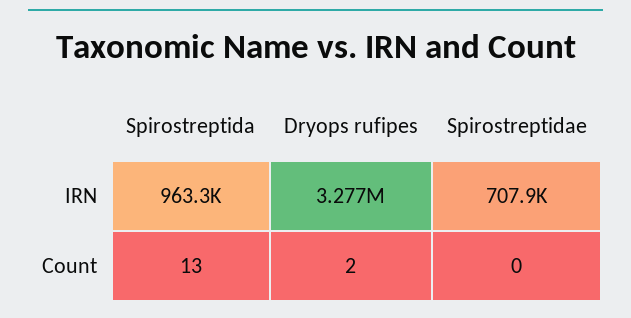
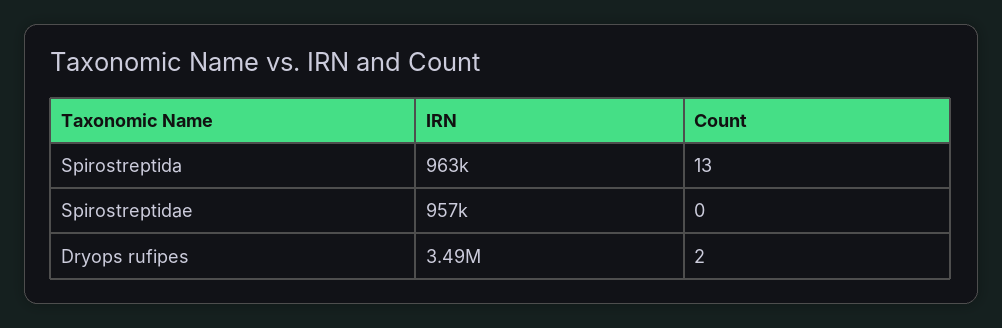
Dryops rufipes, IRN: 3277000 -> 3490000
Spirostreptidae, IRN: 707900 -> 957000

